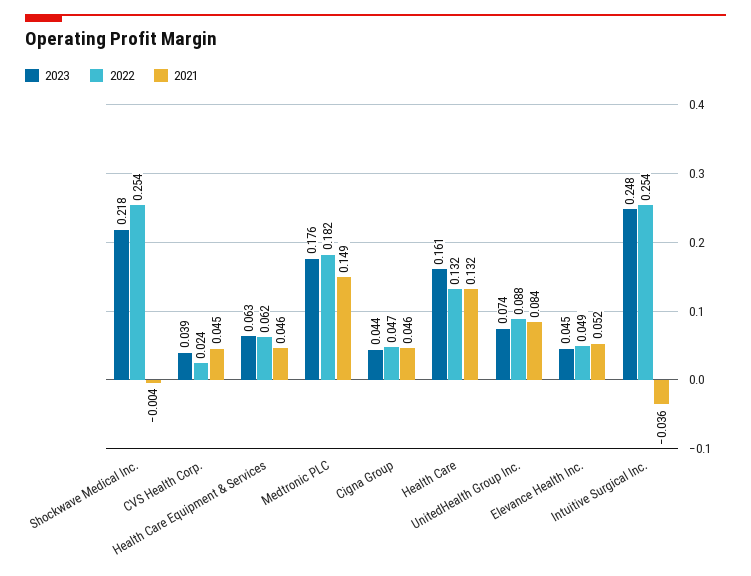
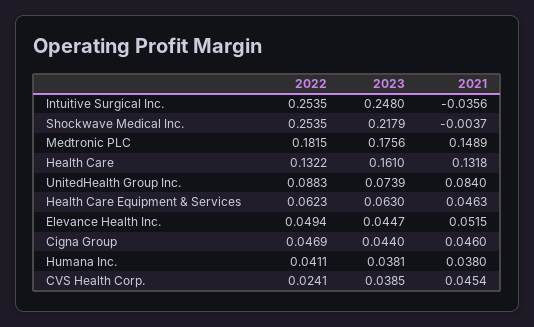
2022, Humana Inc.: none -> 0.0411
2023, Humana Inc.: none -> 0.0381
2021, Humana Inc.: none -> 0.038

